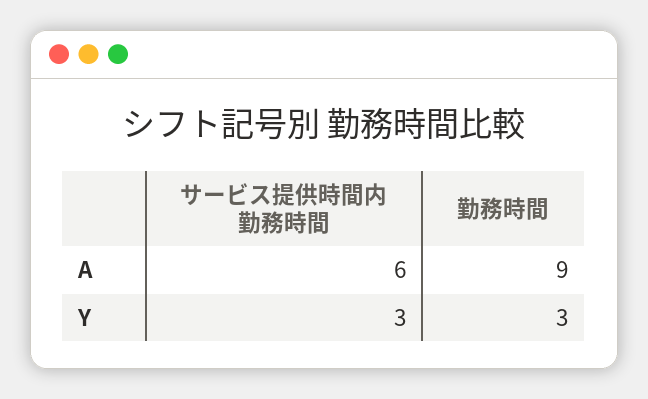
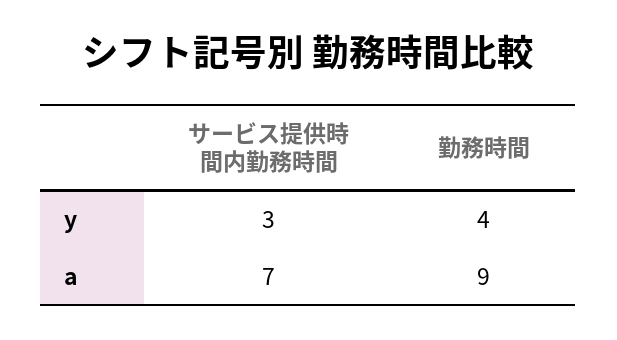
サービス提供時間内勤務時間, A: 6 -> 7
勤務時間, Y: 3 -> 4

